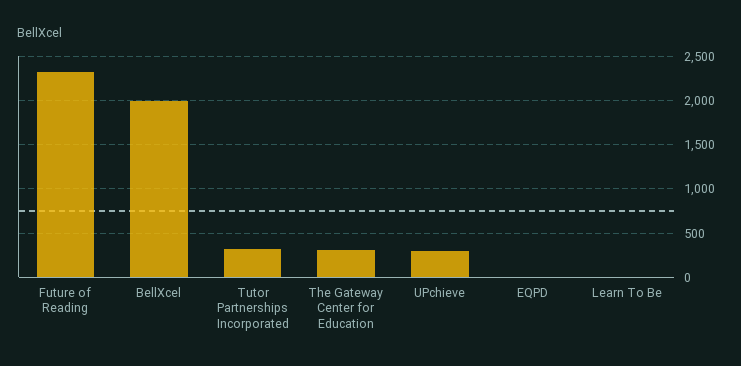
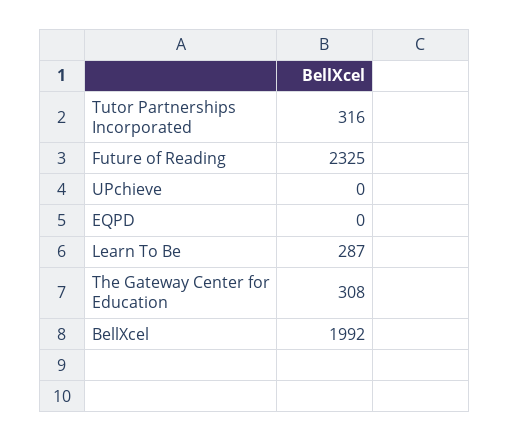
UPchieve: 300 -> 0
Learn To Be: 0 -> 287

